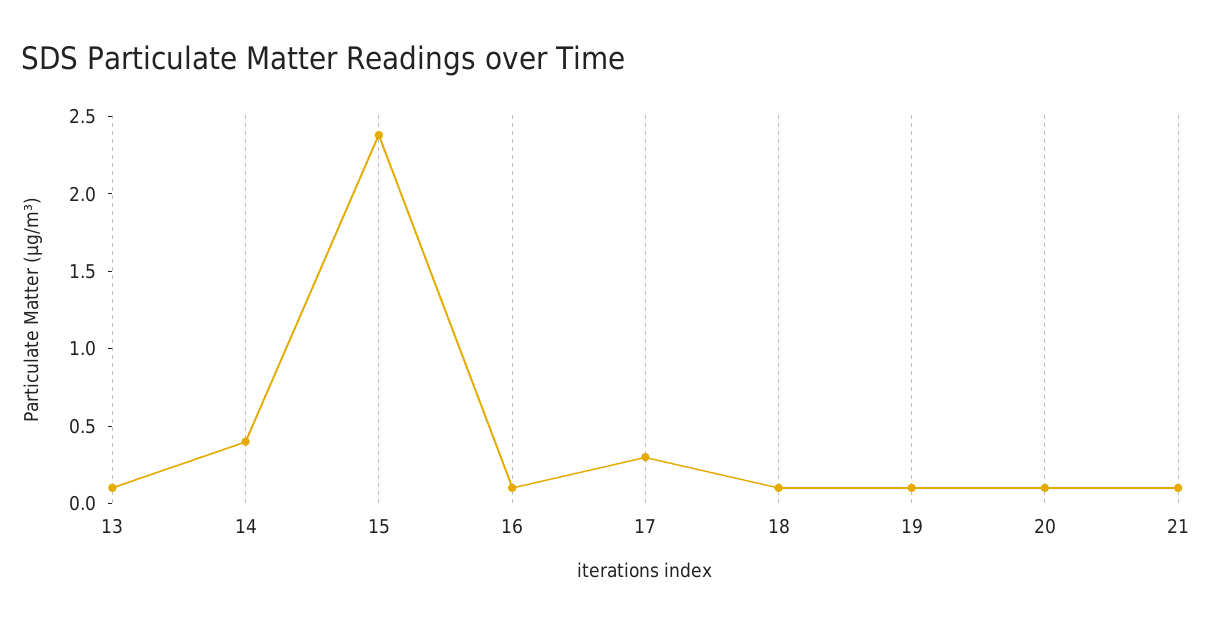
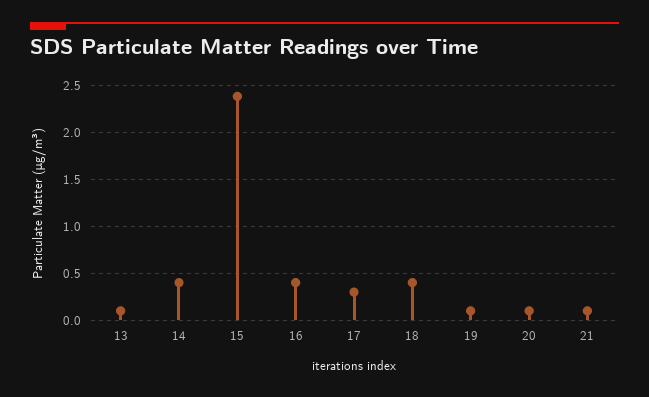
16: 0.1 -> 0.4
18: 0.1 -> 0.4

